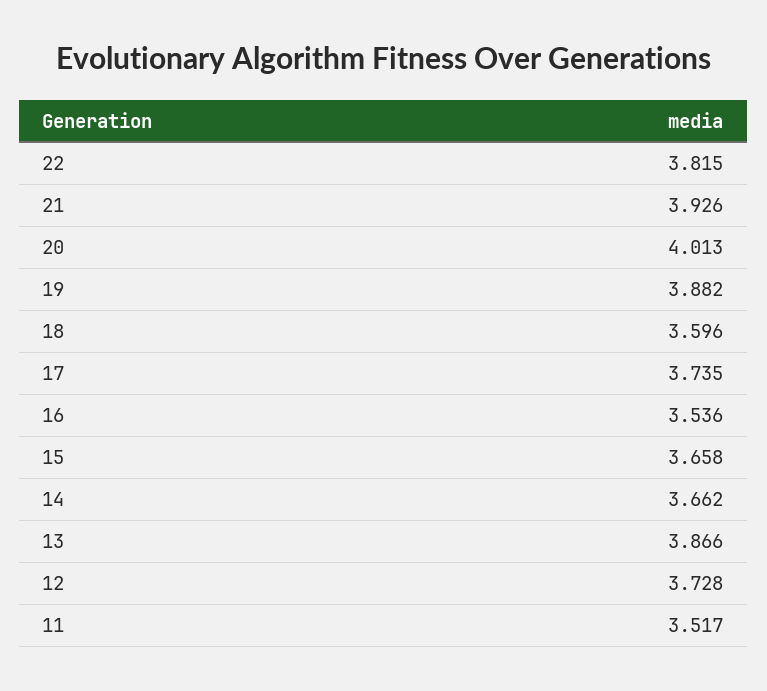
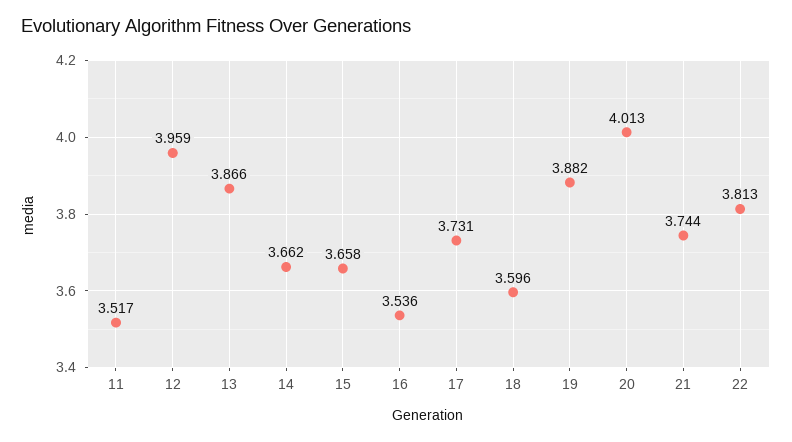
22: 3.815 -> 3.813
21: 3.926 -> 3.744
17: 3.735 -> 3.731
12: 3.728 -> 3.959

